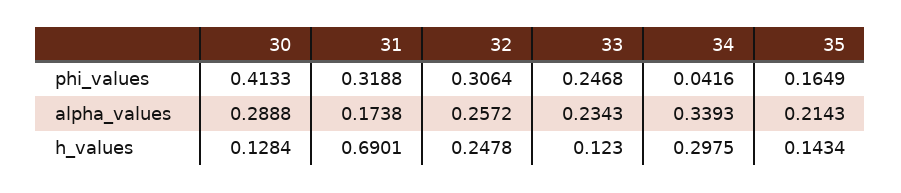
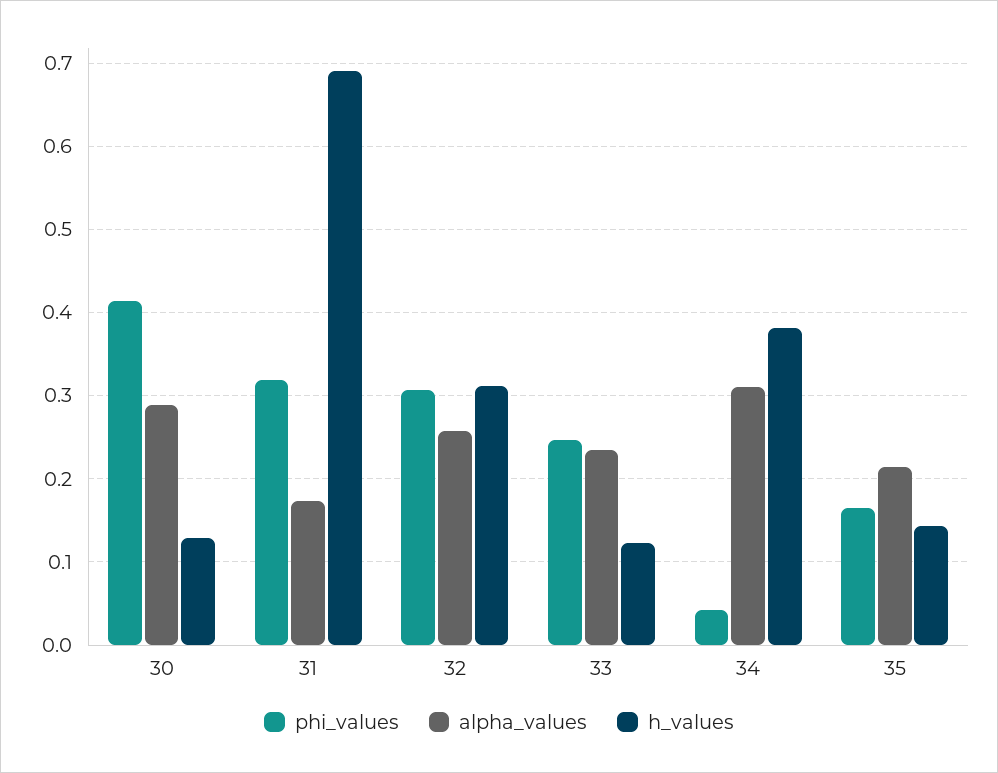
alpha_values, 34: 0.3393 -> 0.31
h_values, 32: 0.2478 -> 0.31
h_values, 34: 0.2975 -> 0.38

